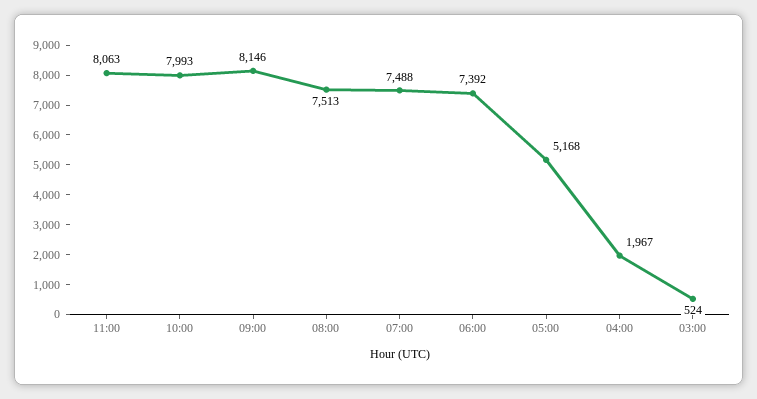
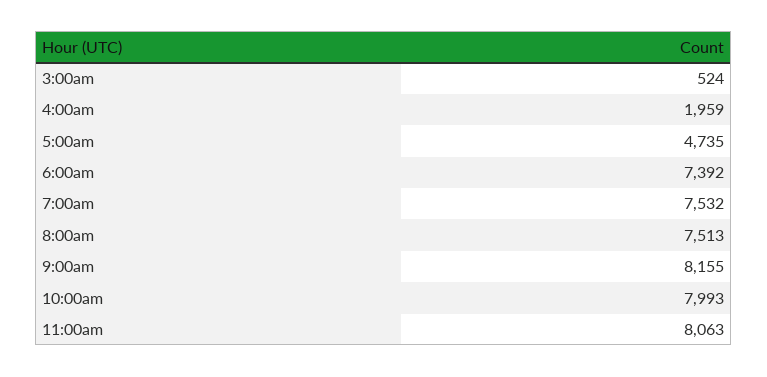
09:00: 8146 -> 8155
07:00: 7488 -> 7532
05:00: 5168 -> 4735
04:00: 1967 -> 1959

